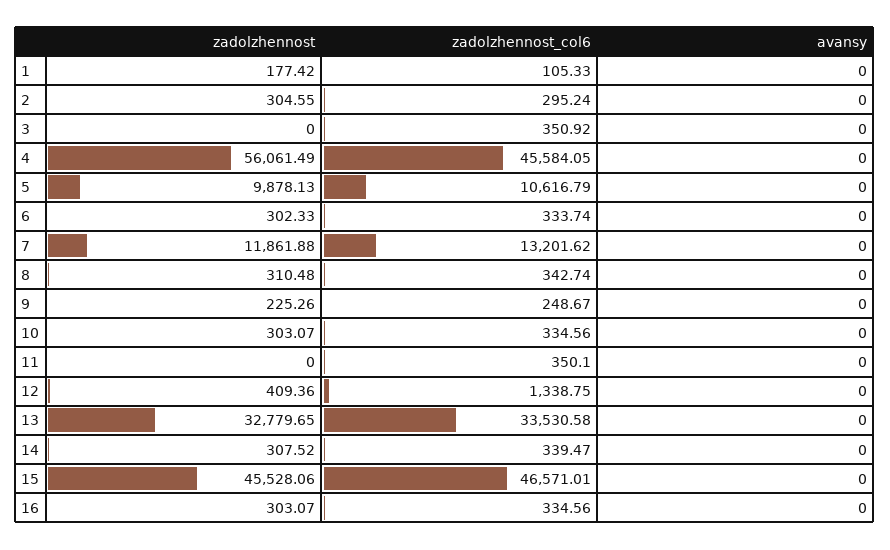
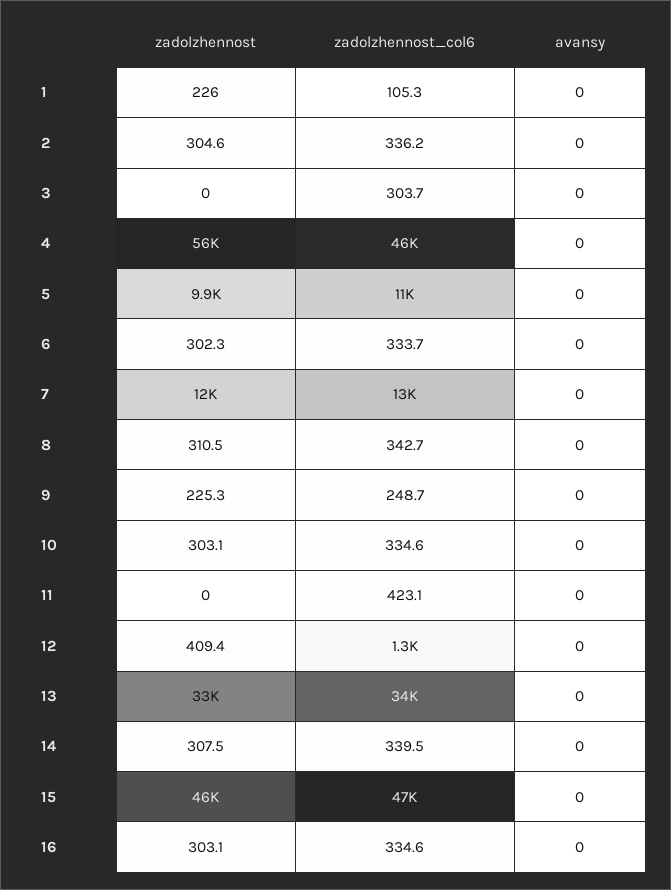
zadolzhennost, 1: 177.42 -> 226
zadolzhennost_col6, 2: 295.24 -> 336.2
zadolzhennost_col6, 3: 350.92 -> 303.7
zadolzhennost_col6, 11: 350.1 -> 423.1

